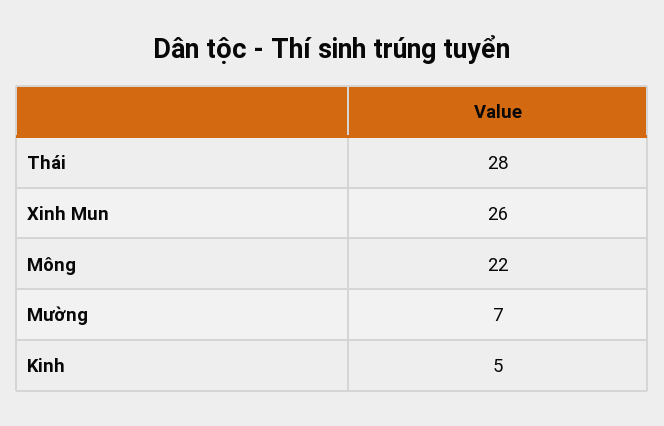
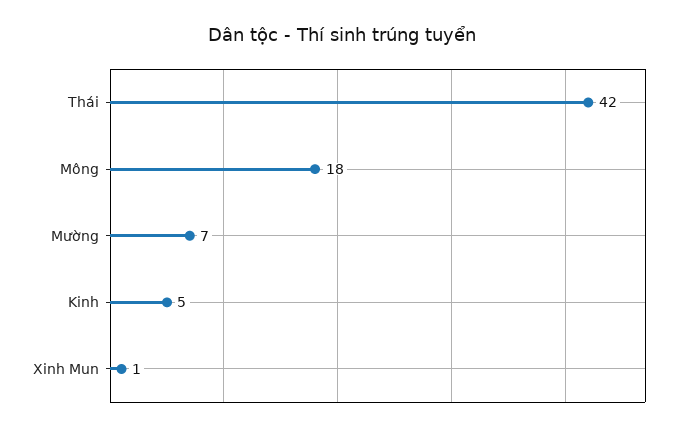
Thái: 28 -> 42
Xinh Mun: 26 -> 1
Mông: 22 -> 18

